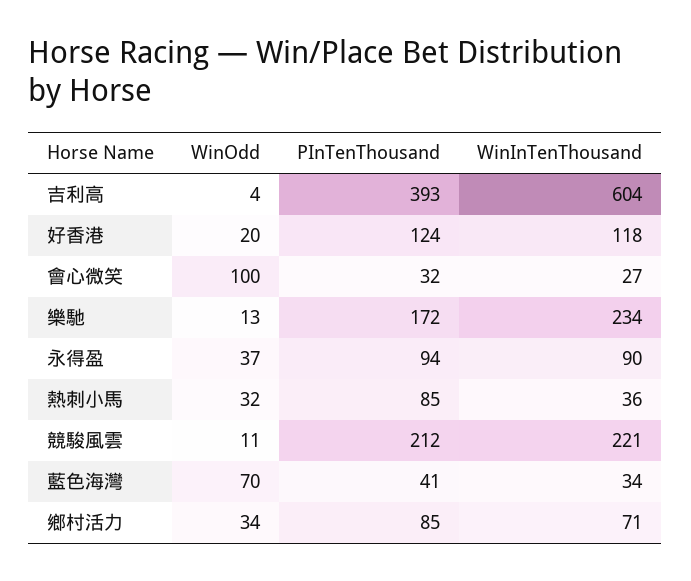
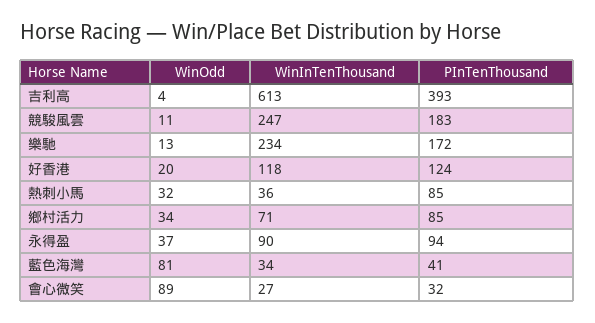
WinInTenThousand, 吉利高: 604 -> 613
WinOdd, 會心微笑: 100 -> 89
PInTenThousand, 競駿風雲: 212 -> 183
WinInTenThousand, 競駿風雲: 221 -> 247
WinOdd, 藍色海灣: 70 -> 81

